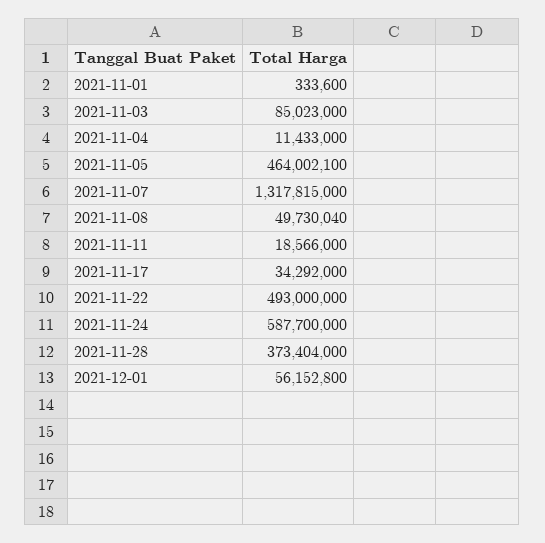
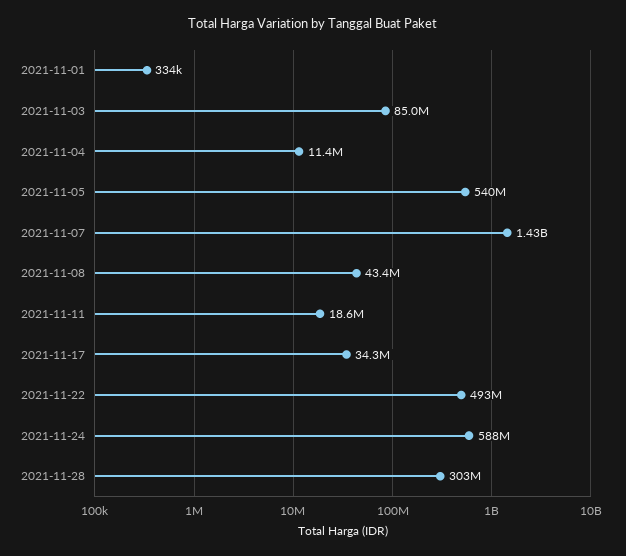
2021-11-05: 464002100 -> 540000000
2021-11-07: 1317815000 -> 1430000000
2021-11-08: 49730040 -> 43400000
2021-11-28: 373404000 -> 303000000
2021-12-01: 56152800 -> none

